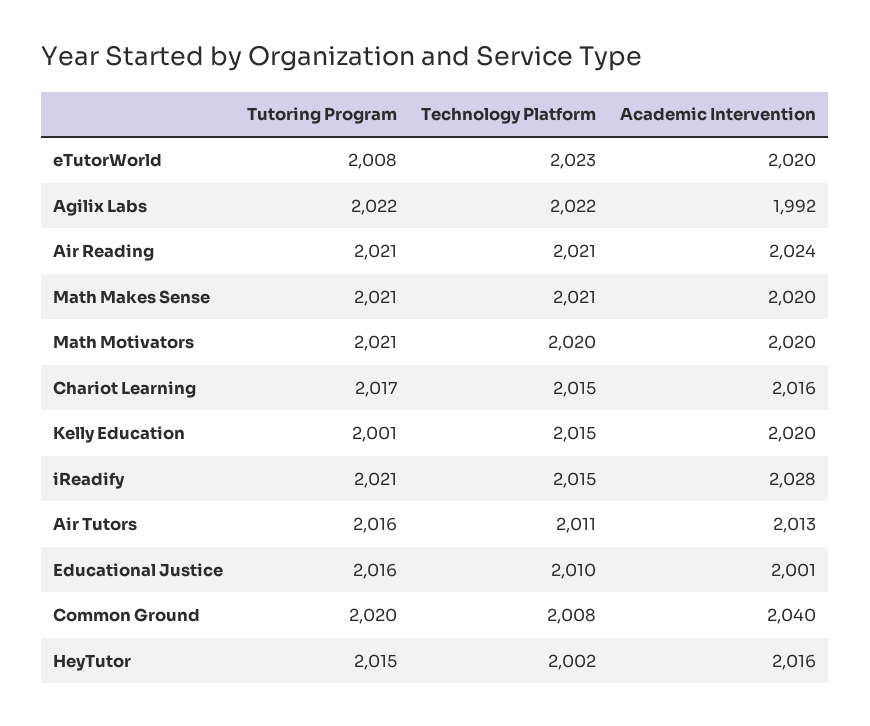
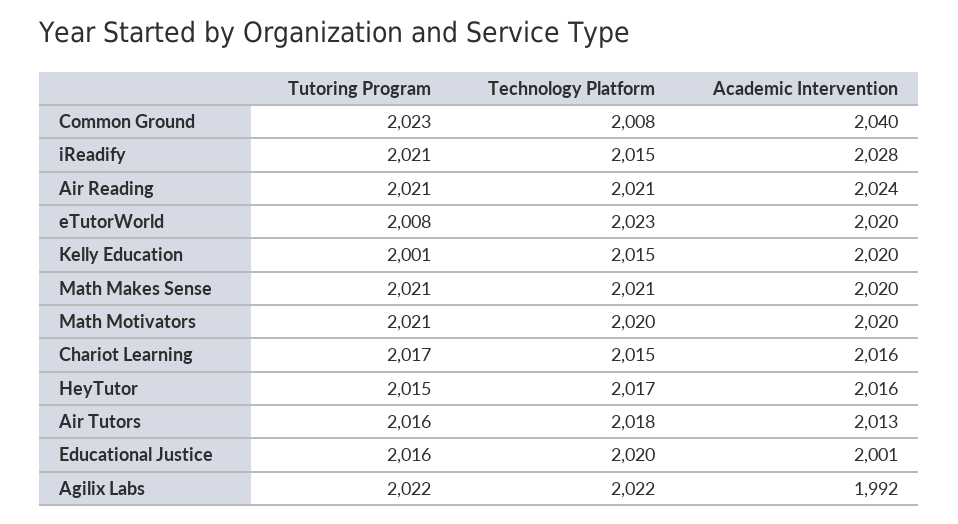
Technology Platform, Air Tutors: 2011 -> 2018
Technology Platform, Educational Justice: 2010 -> 2020
Tutoring Program, Common Ground: 2020 -> 2023
Technology Platform, HeyTutor: 2002 -> 2017

